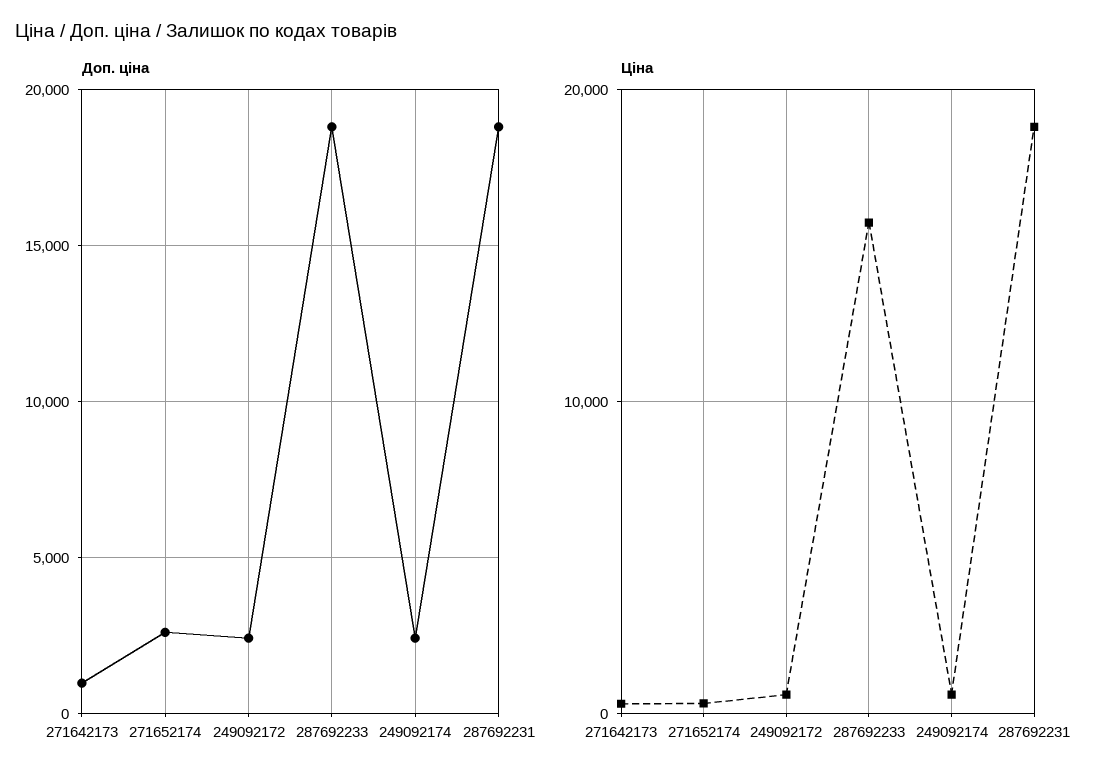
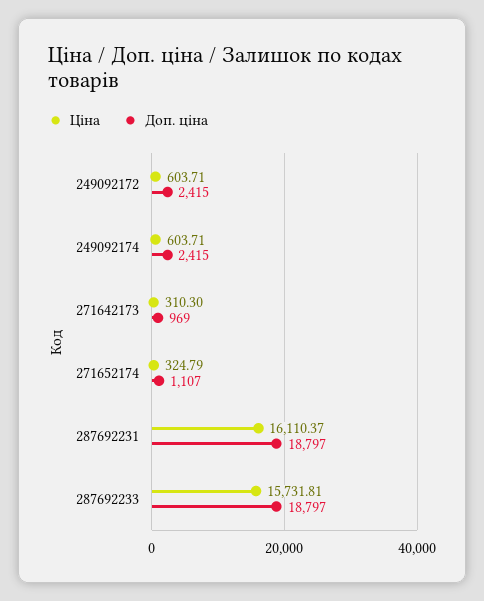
Доп. ціна, 271652174: 2500 -> 1107
Ціна, 287692231: 19000 -> 16110.37

